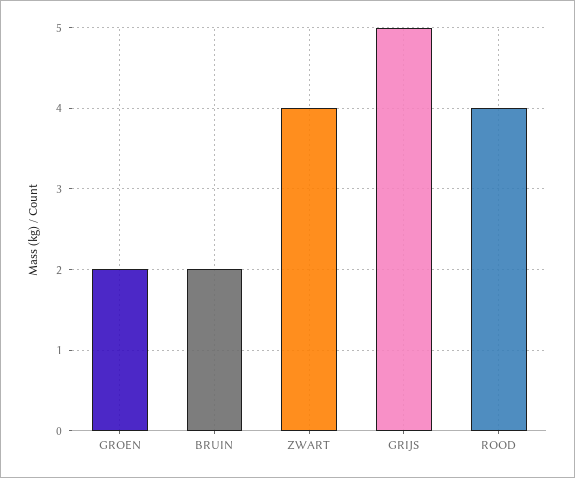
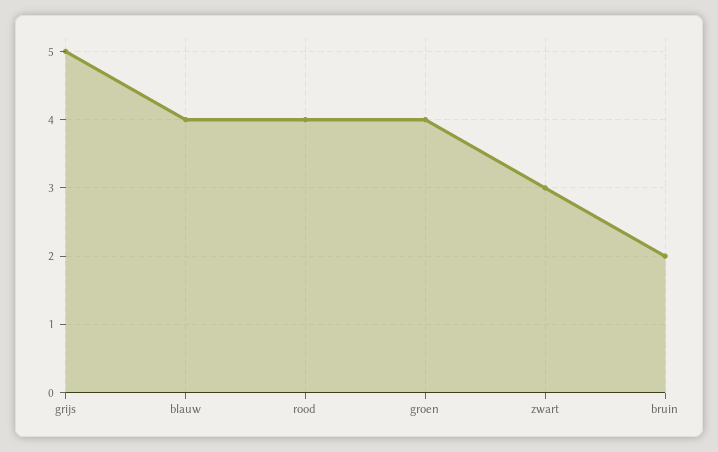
GROEN: 2 -> 4
ZWART: 4 -> 3
blauw: none -> 4

